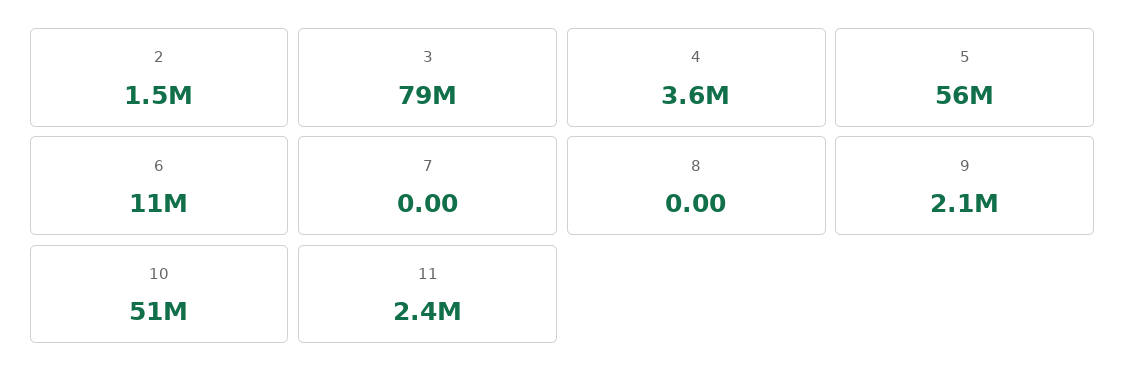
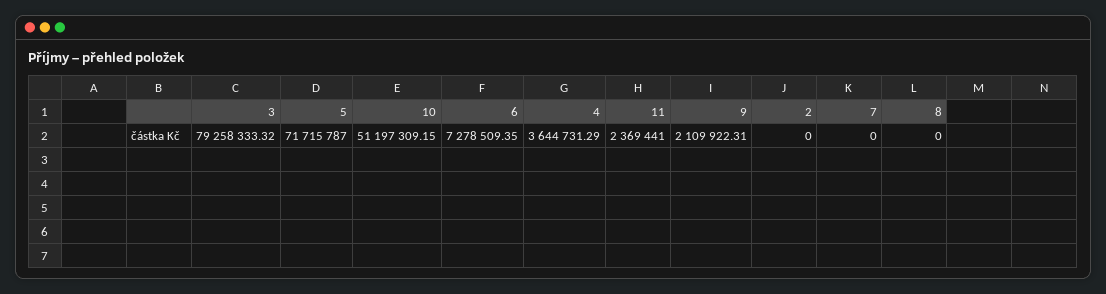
2: 1500000 -> 0
5: 56000000 -> 71715787
6: 11000000 -> 7278509.35

